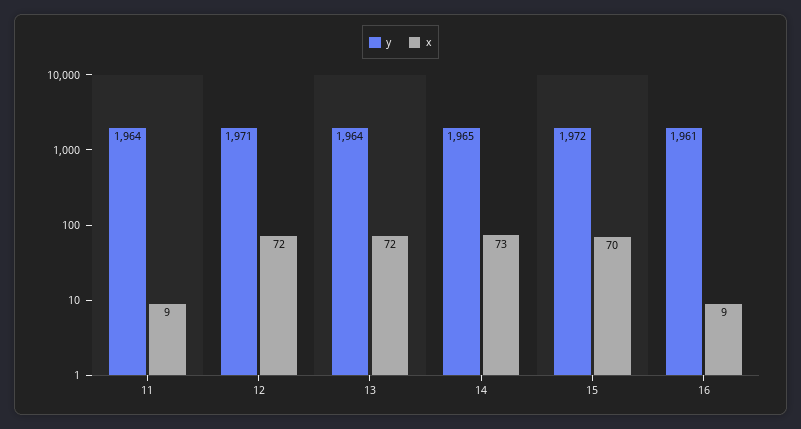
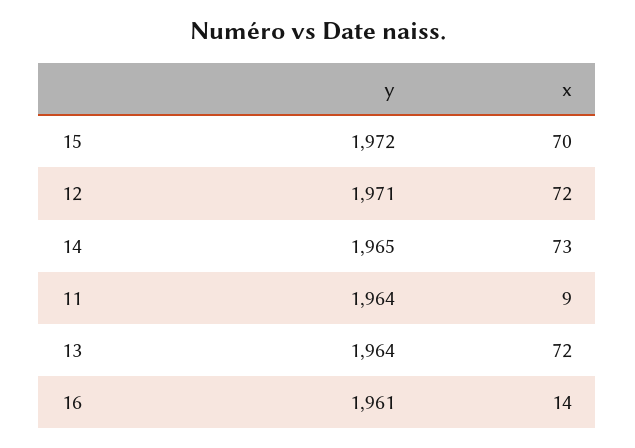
x, 16: 9 -> 14

